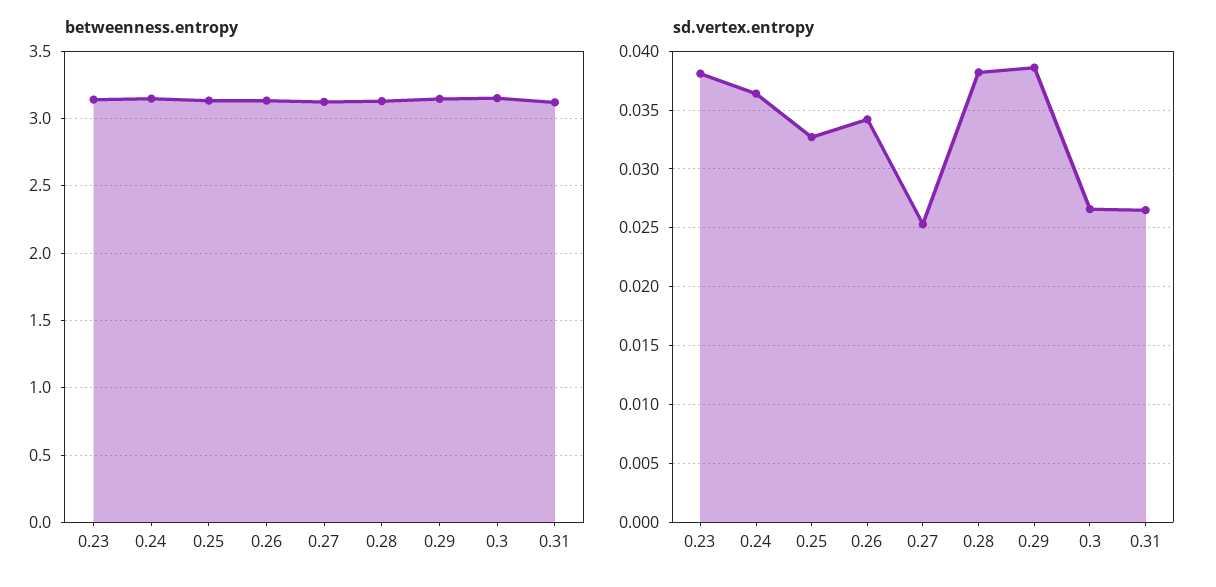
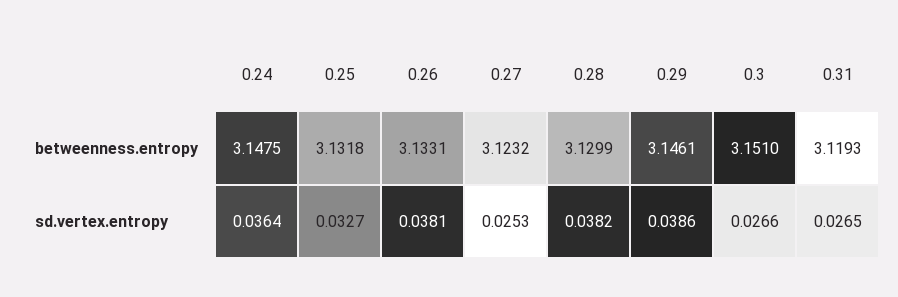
betweenness.entropy, 0.23: 3.15 -> none
sd.vertex.entropy, 0.23: 0.038 -> none
sd.vertex.entropy, 0.26: 0.034 -> 0.0381

